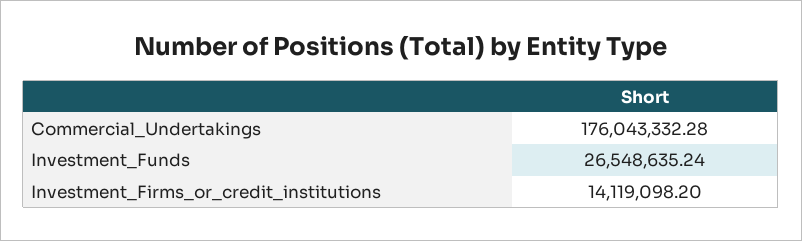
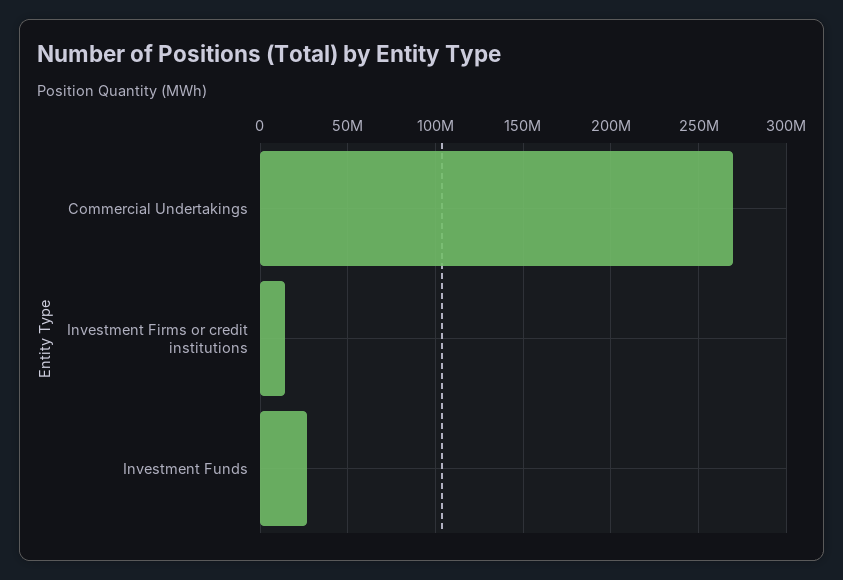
Commercial_Undertakings: 176043332.28 -> 270000000

